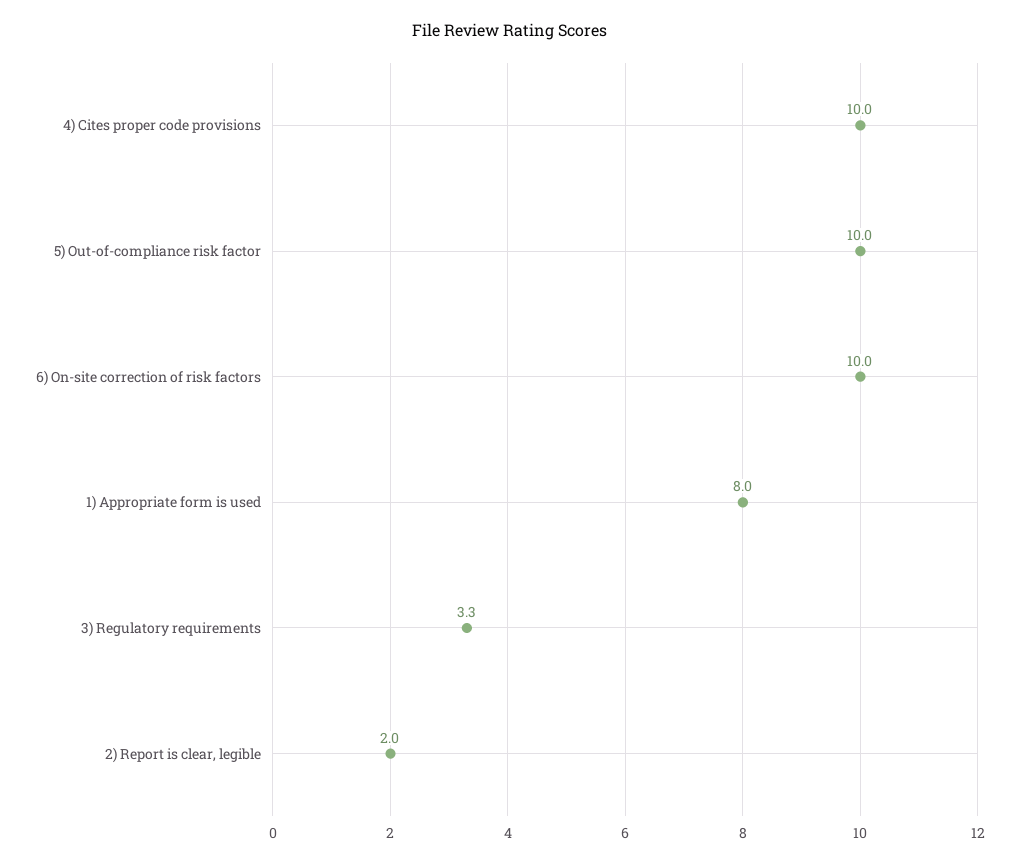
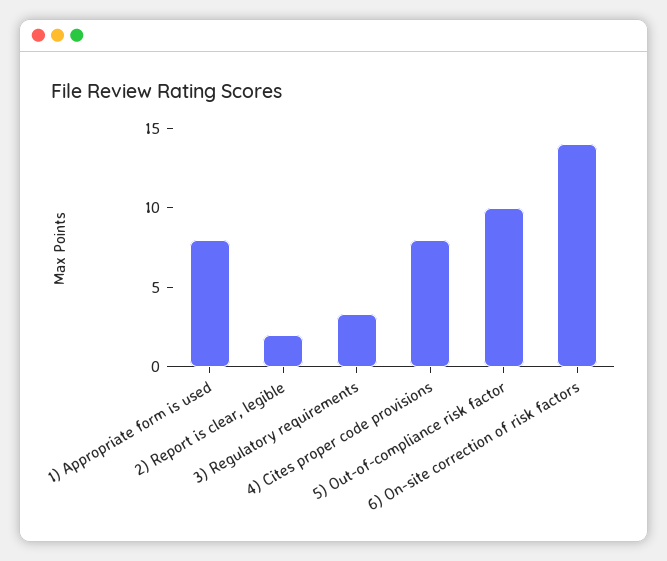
4) Cites proper code provisions: 10 -> 8
6) On-site correction of risk factors: 10 -> 14

